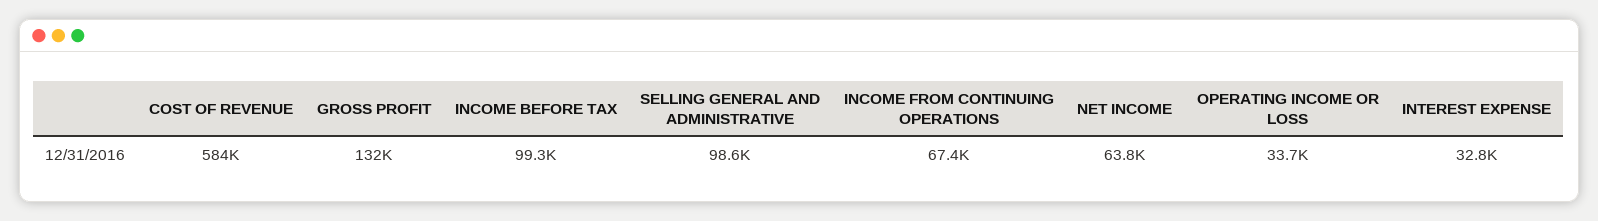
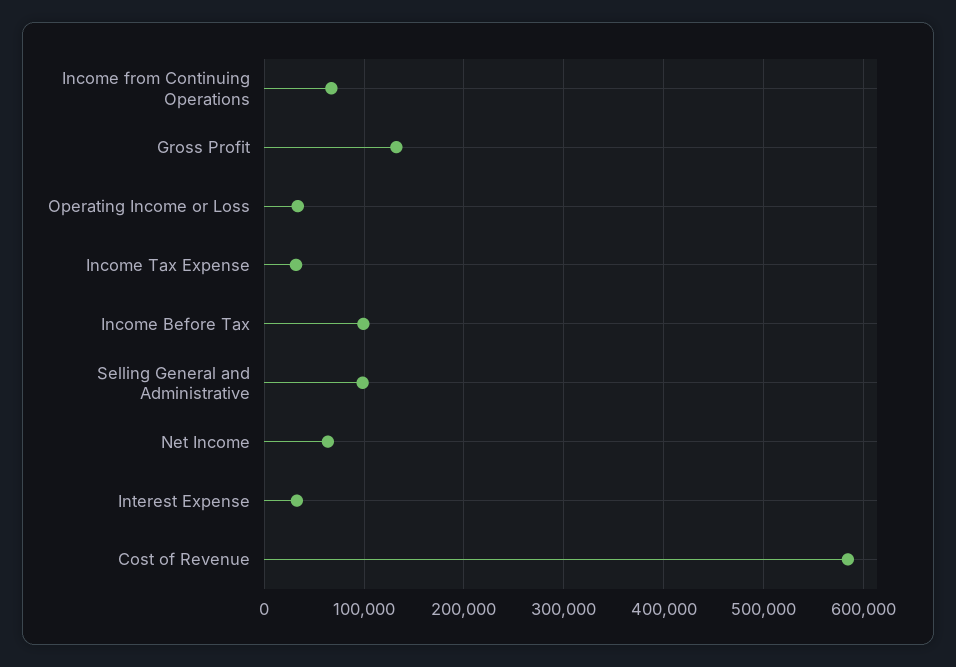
Income Tax Expense: none -> 30000

